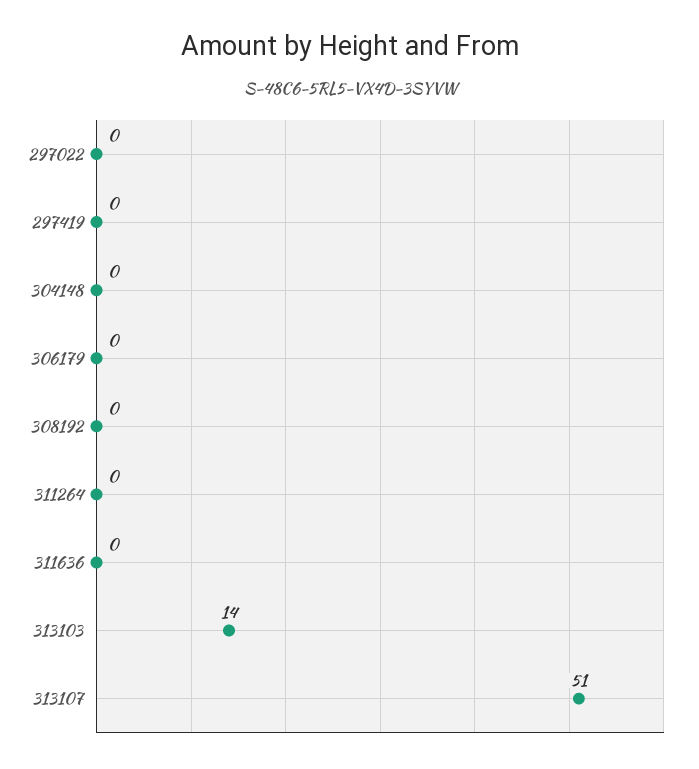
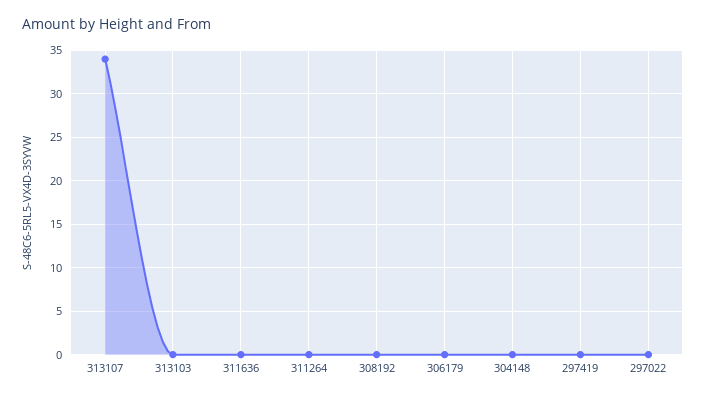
313103: 14 -> 0
313107: 51 -> 34

